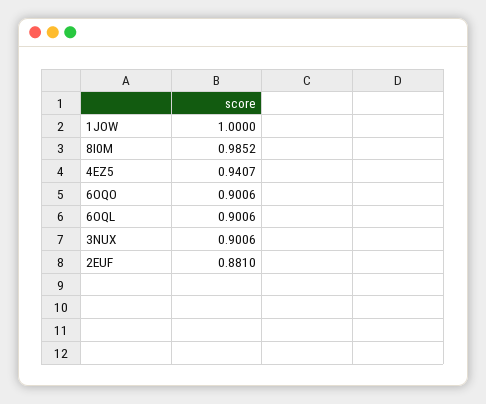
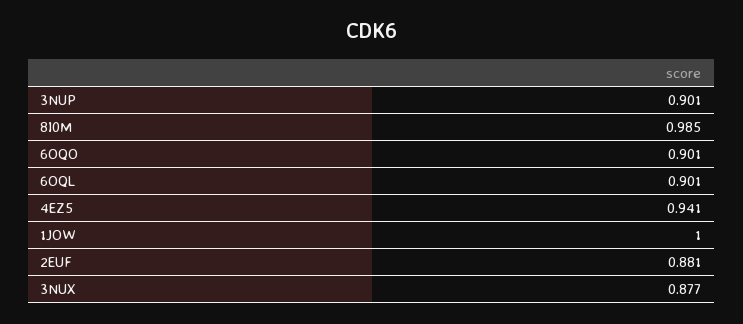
3NUX: 0.9006 -> 0.877
3NUP: none -> 0.901

